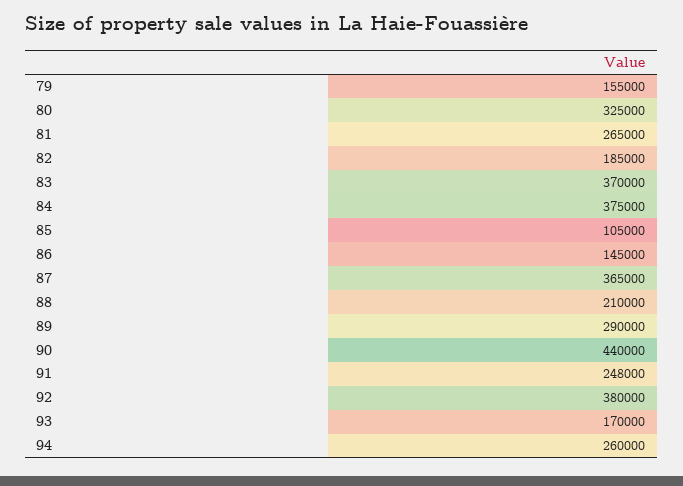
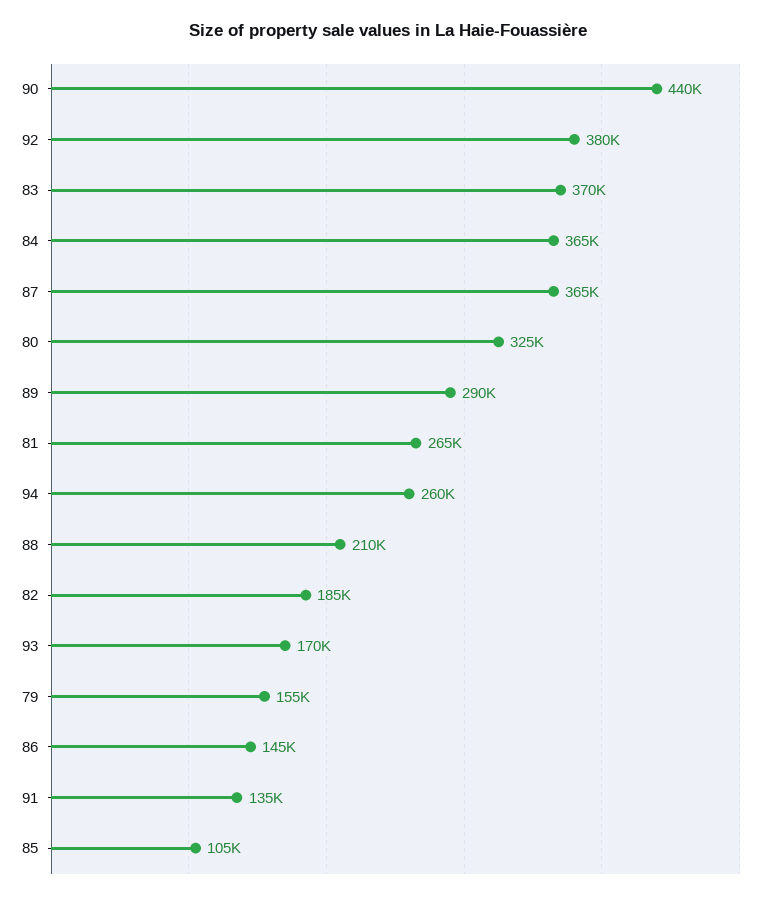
84: 375000 -> 365000
91: 248000 -> 135000

